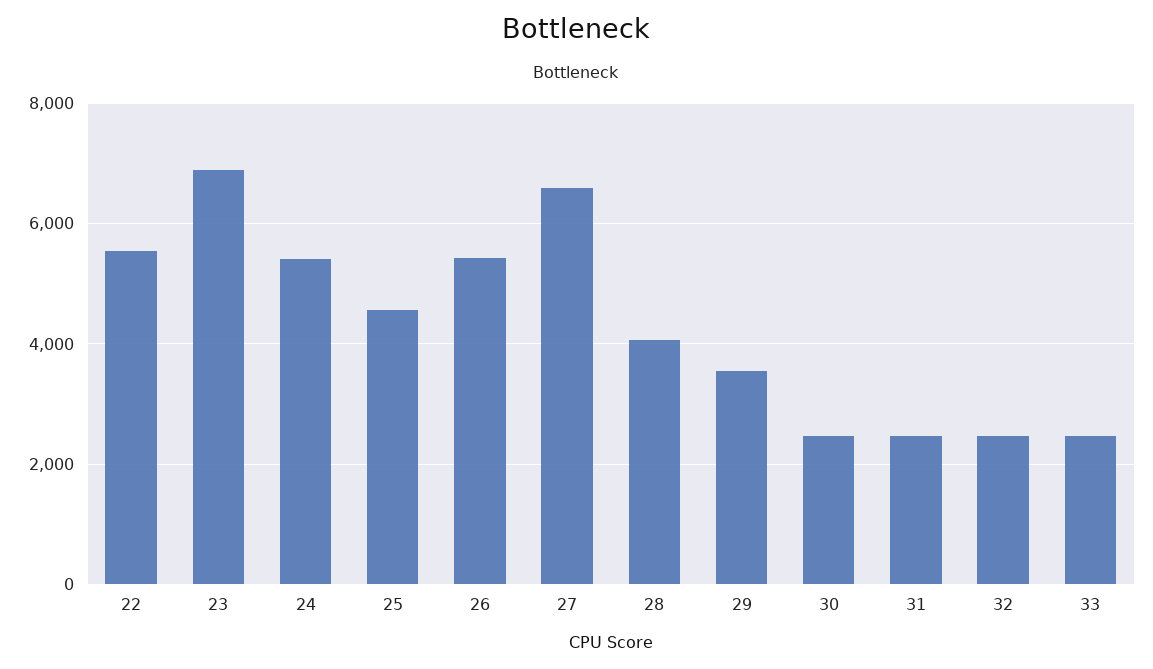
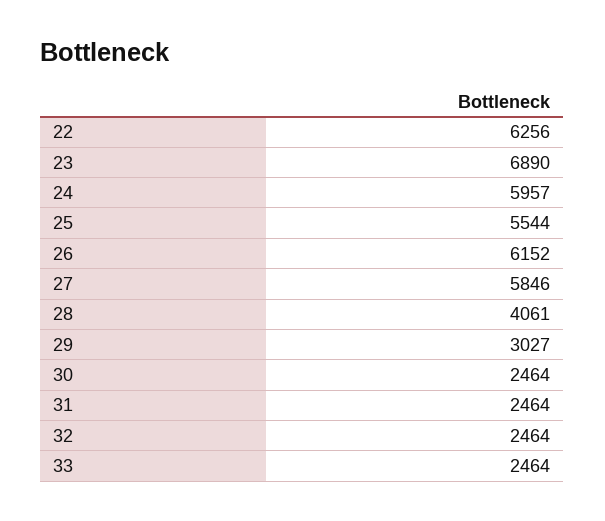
22: 5600 -> 6256
24: 5400 -> 5957
25: 4600 -> 5544
26: 5400 -> 6152
27: 6600 -> 5846
29: 3600 -> 3027

